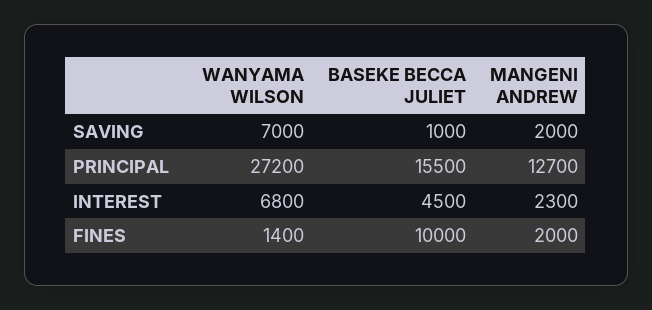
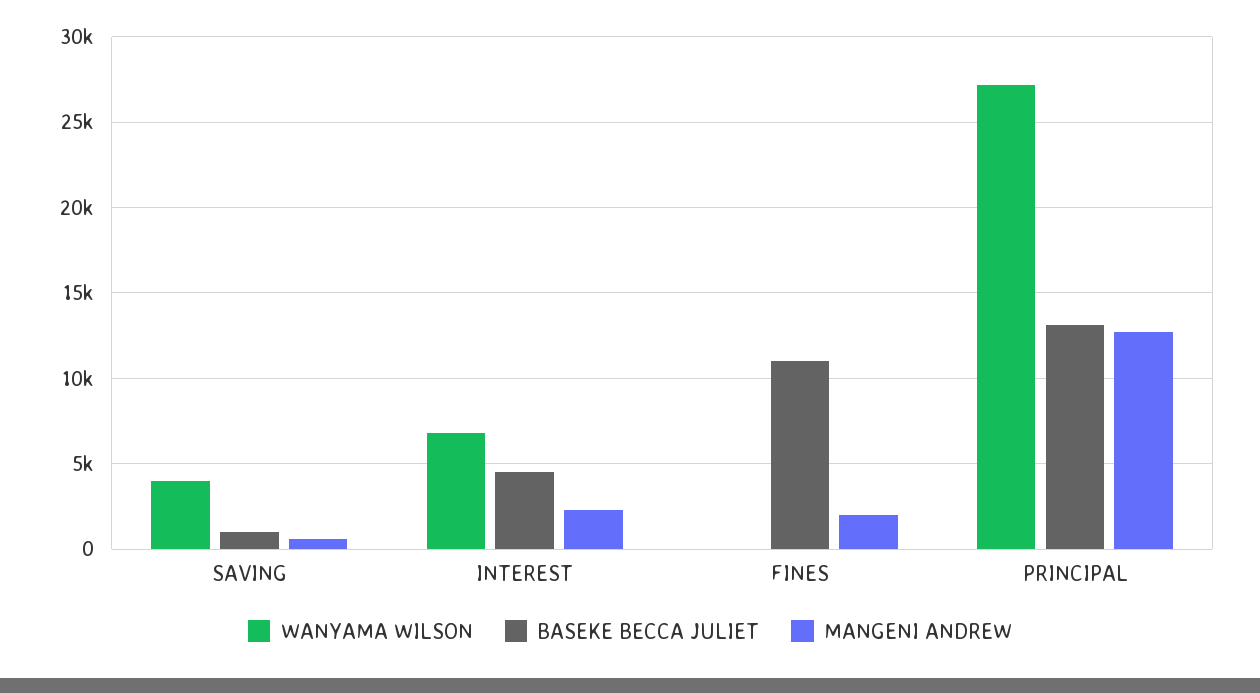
WANYAMA WILSON, SAVING: 7000 -> 4000
MANGENI ANDREW, SAVING: 2000 -> 500
BASEKE BECCA JULIET, PRINCIPAL: 15500 -> 13000
WANYAMA WILSON, FINES: 1400 -> 0
BASEKE BECCA JULIET, FINES: 10000 -> 11000

